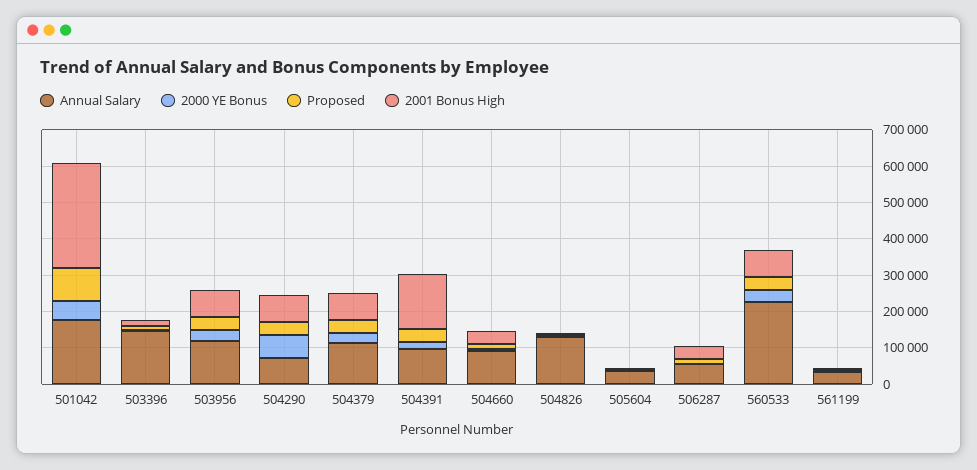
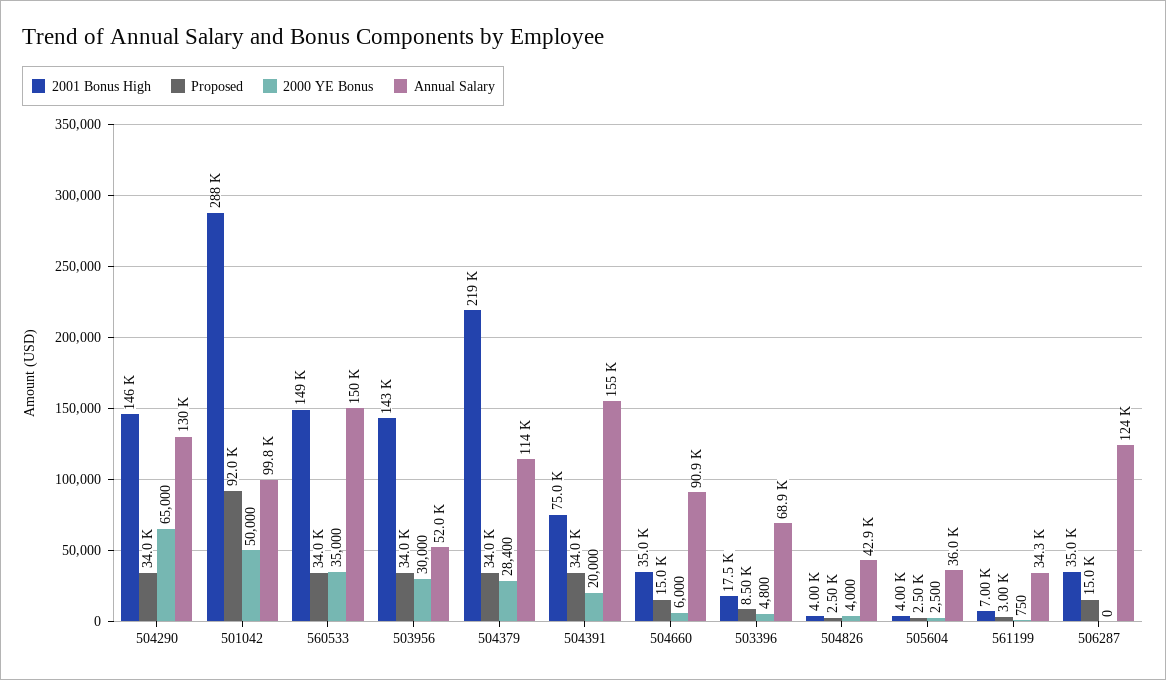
Annual Salary, 501042: 175000 -> 99800
Annual Salary, 503396: 150000 -> 68900
Annual Salary, 503956: 125000 -> 52000
2001 Bonus High, 503956: 75000 -> 143000
Annual Salary, 504290: 75000 -> 130000
2001 Bonus High, 504290: 75000 -> 146000
2001 Bonus High, 504379: 75000 -> 219000
Annual Salary, 504391: 100000 -> 155000
2001 Bonus High, 504391: 150000 -> 75000
Annual Salary, 504826: 125000 -> 42900
Annual Salary, 506287: 50000 -> 124000
Annual Salary, 560533: 225000 -> 150000
2001 Bonus High, 560533: 75000 -> 149000

